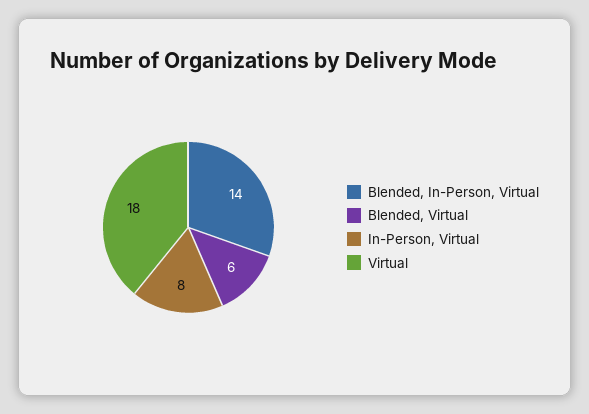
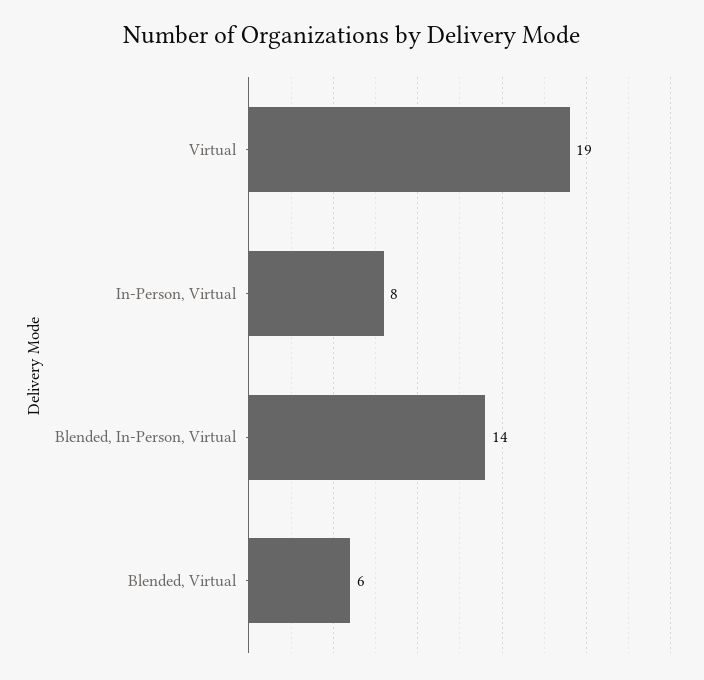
Virtual: 18 -> 19

